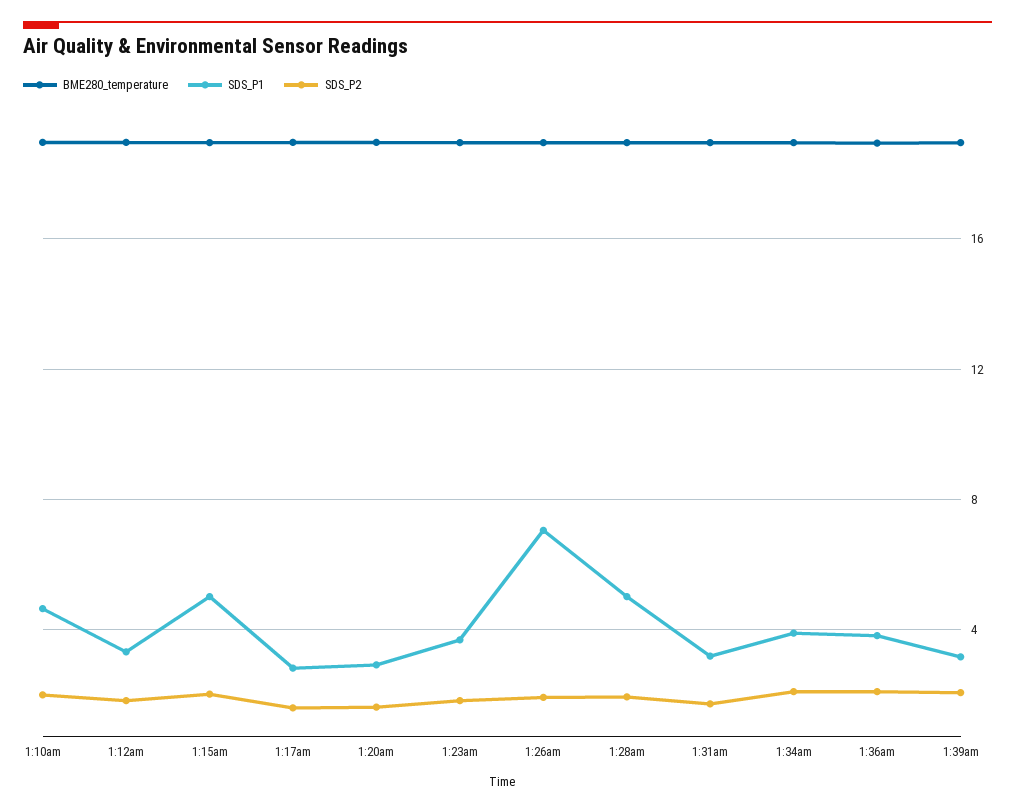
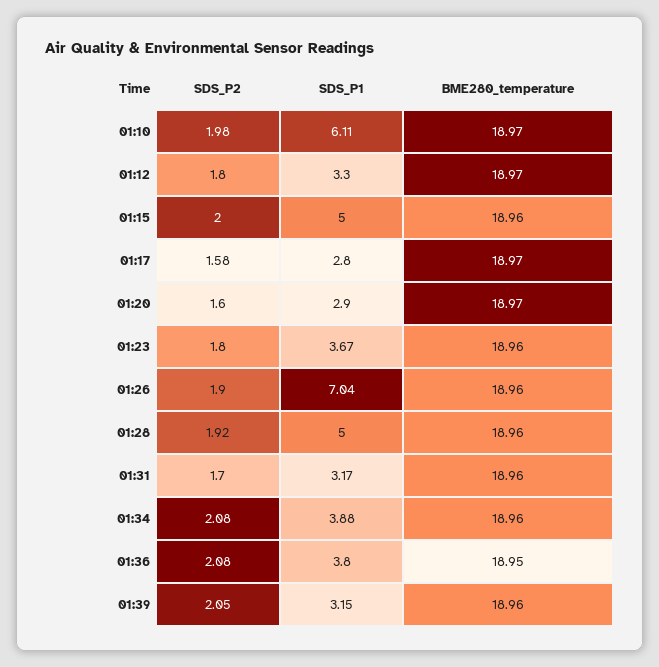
SDS_P1, 1:10am: 4.5 -> 6.11

